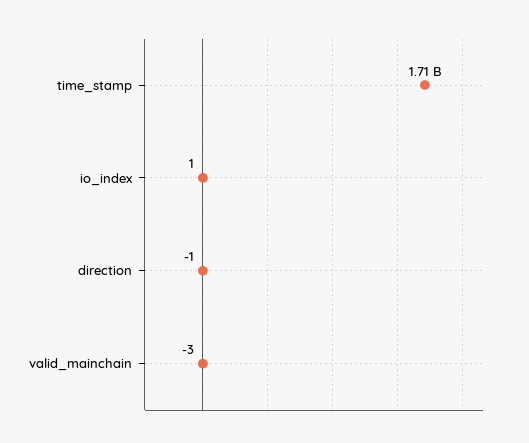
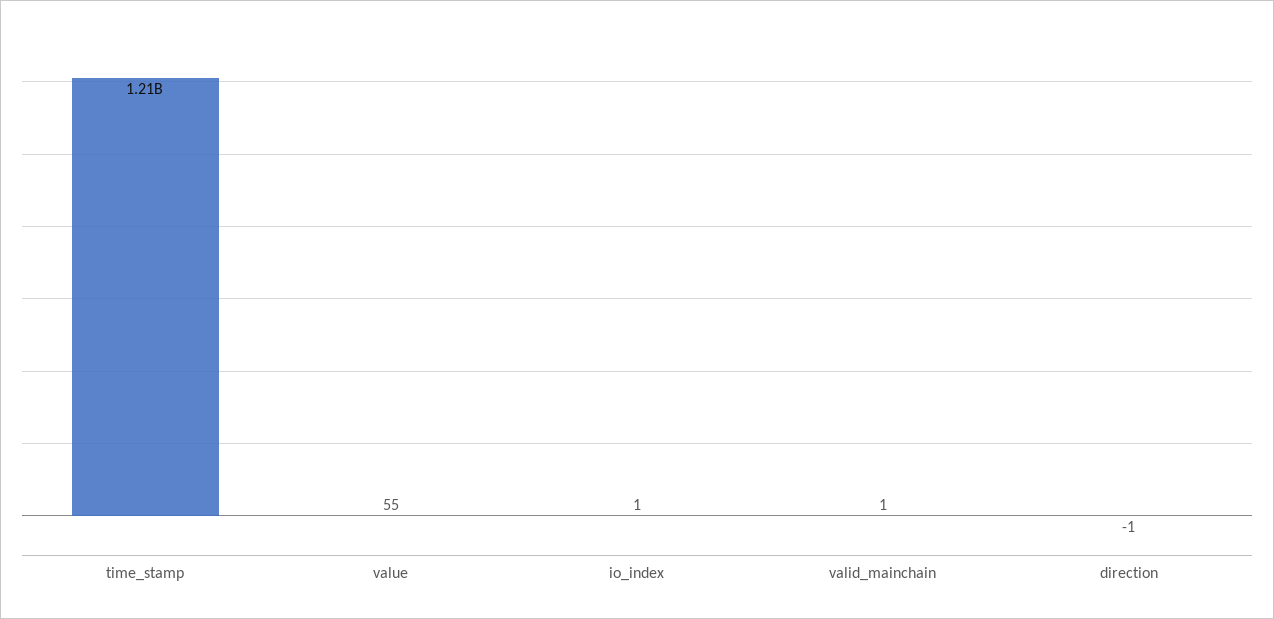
time_stamp: 1710000000 -> 1210000000
valid_mainchain: -3 -> 1
value: none -> 55

